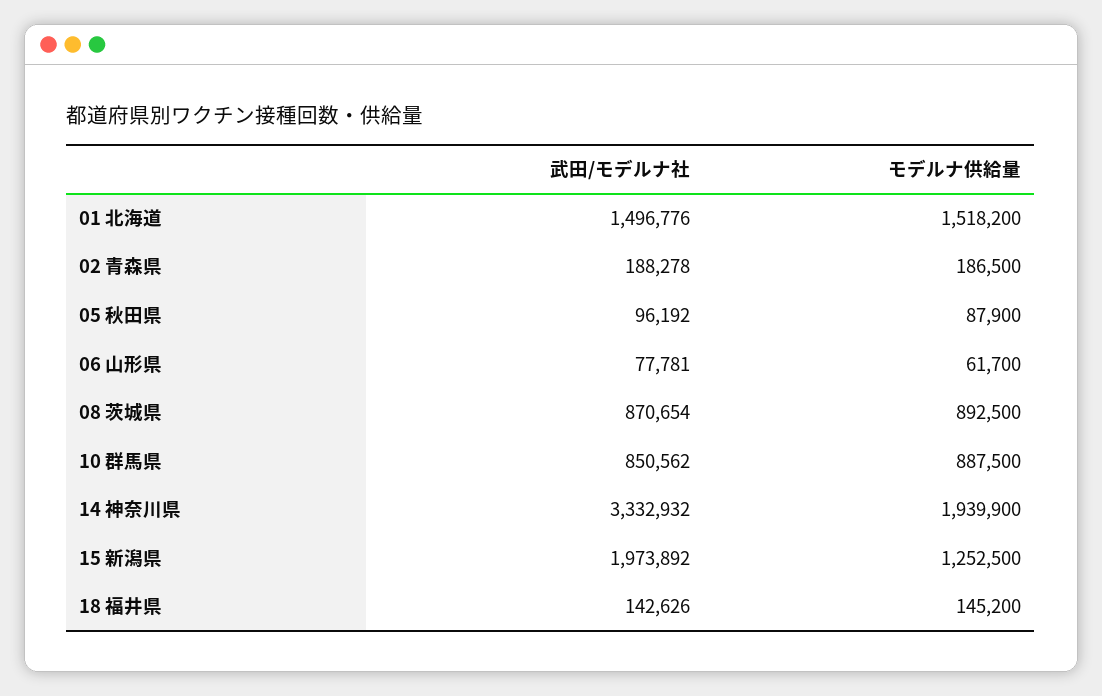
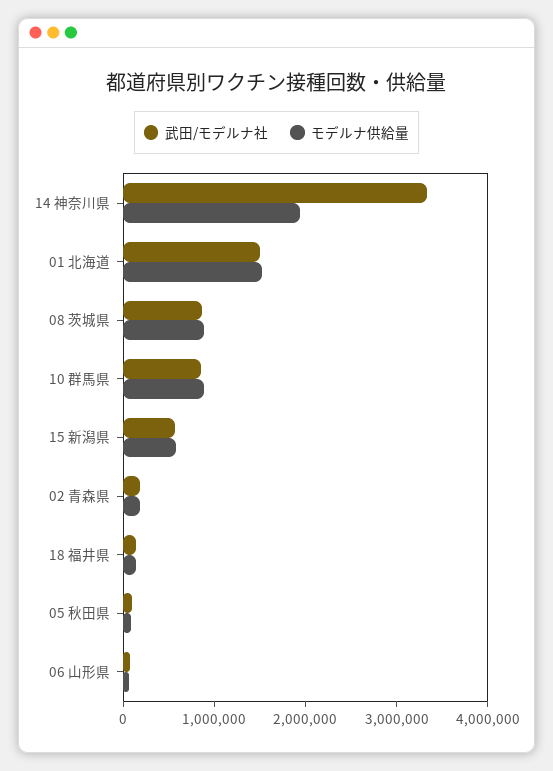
武田/モデルナ社, 15 新潟県: 1973892 -> 600000
モデルナ供給量, 15 新潟県: 1252500 -> 600000

